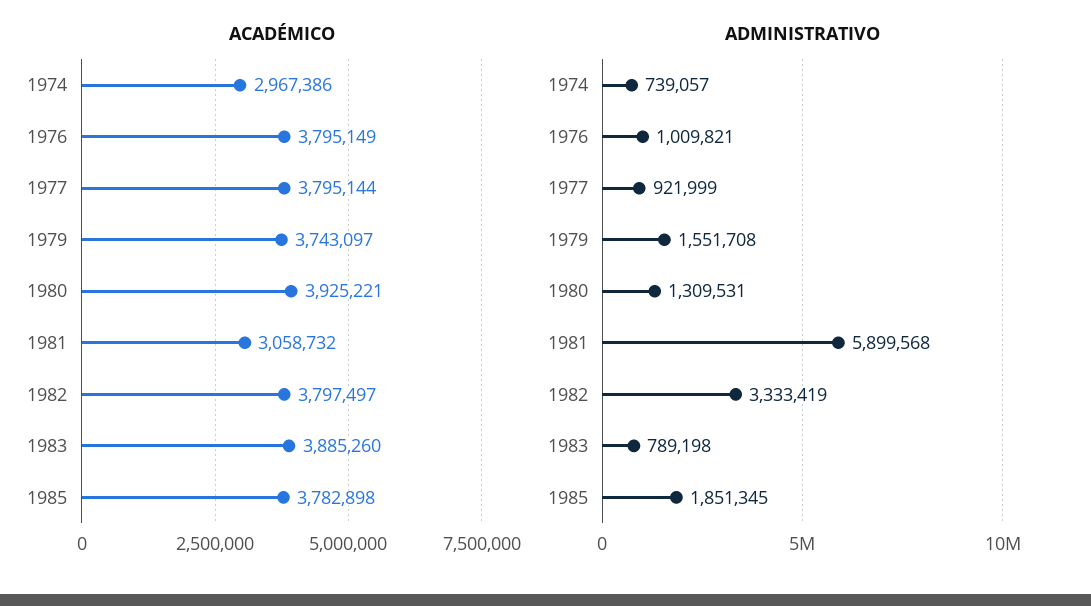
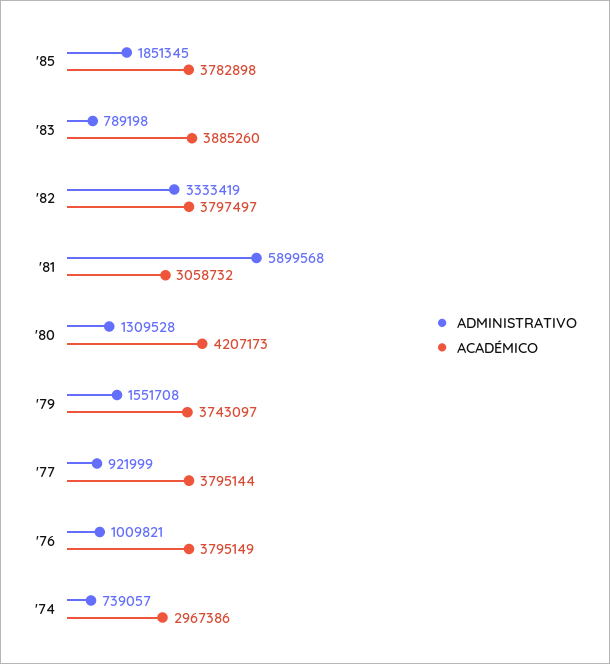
ACADÉMICO, 1980: 3925221 -> 4207173
ADMINISTRATIVO, 1980: 1309531 -> 1309528

